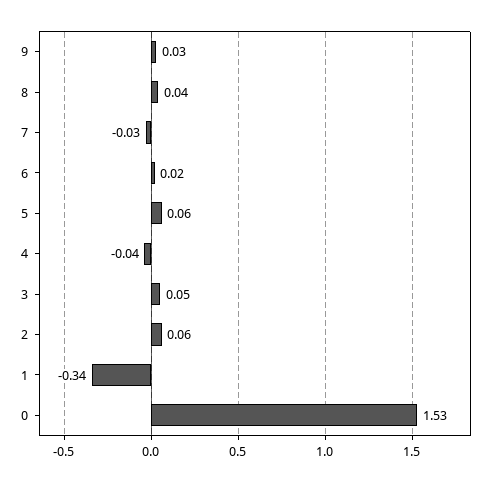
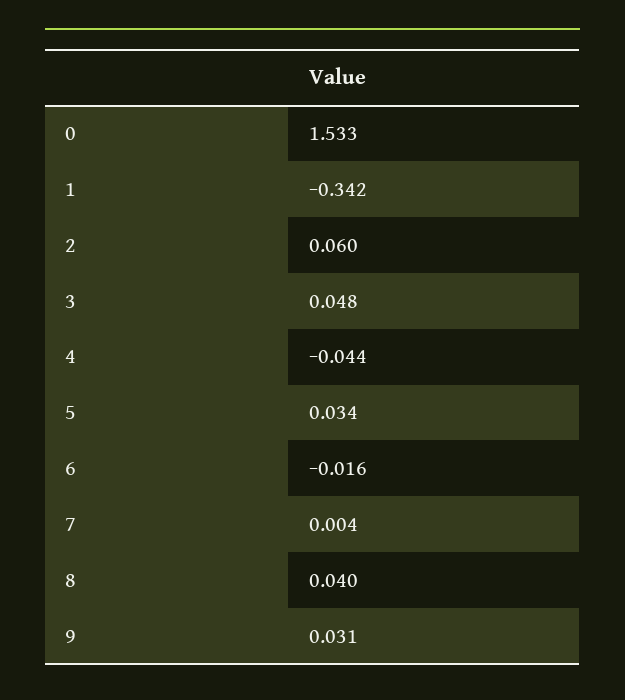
7: -0.03 -> 0.004
6: 0.02 -> -0.016
5: 0.06 -> 0.034

